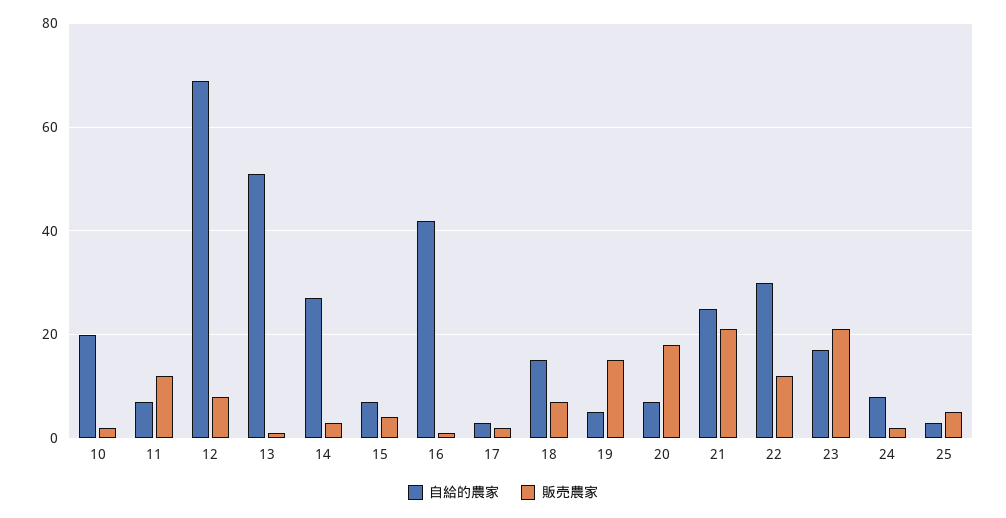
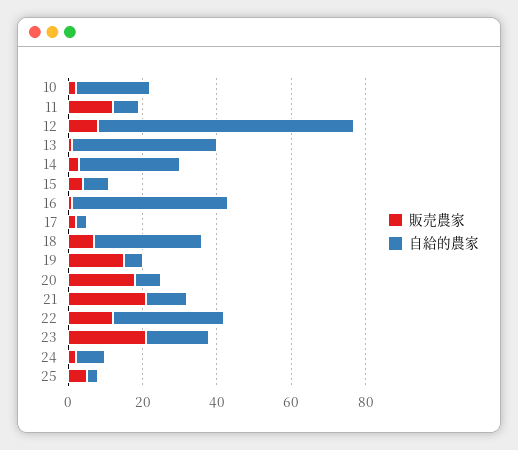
自給的農家, 13: 50 -> 40
自給的農家, 18: 15 -> 30
自給的農家, 21: 25 -> 10

